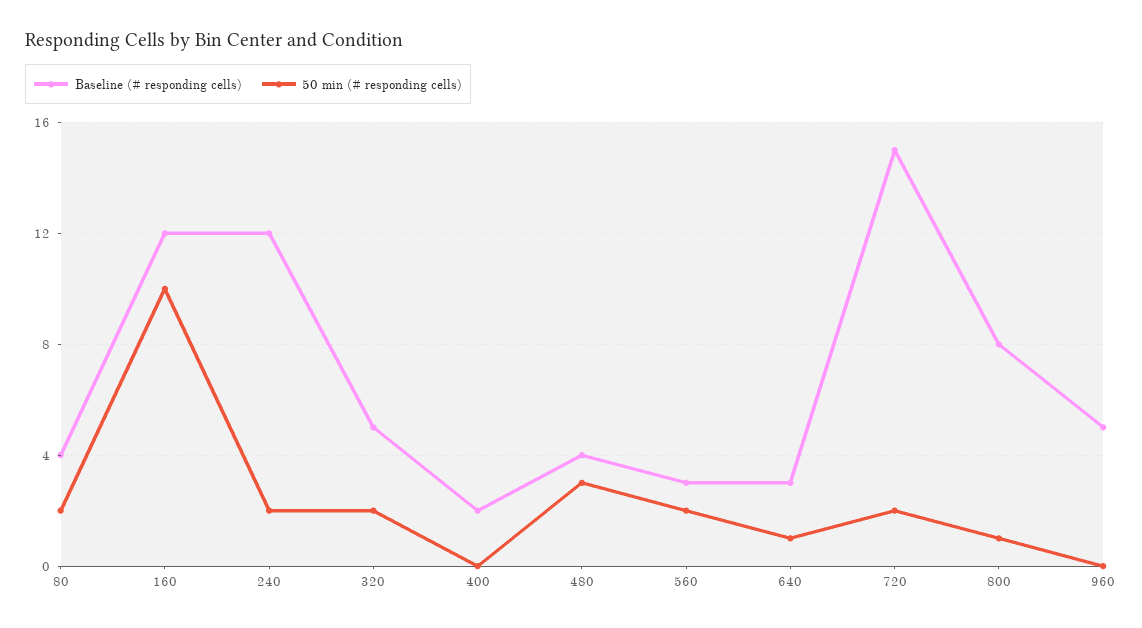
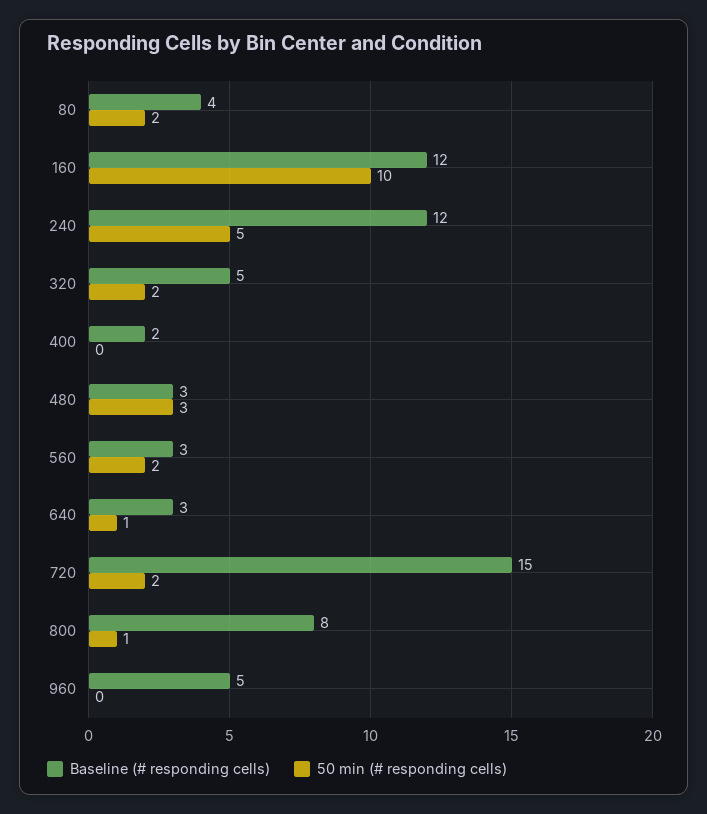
50 min (# responding cells), 240: 2 -> 5
Baseline (# responding cells), 480: 4 -> 3

